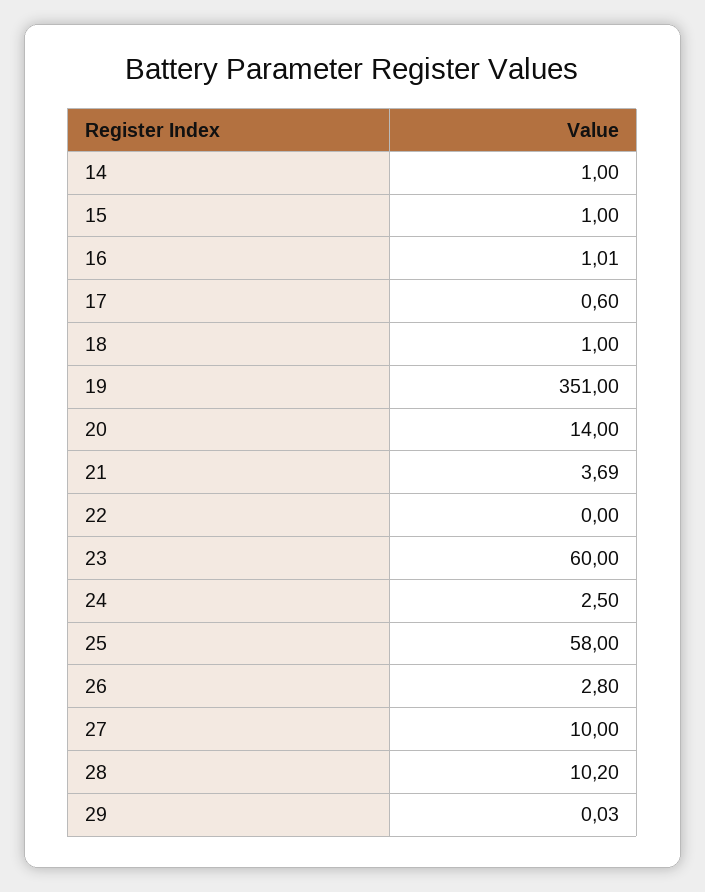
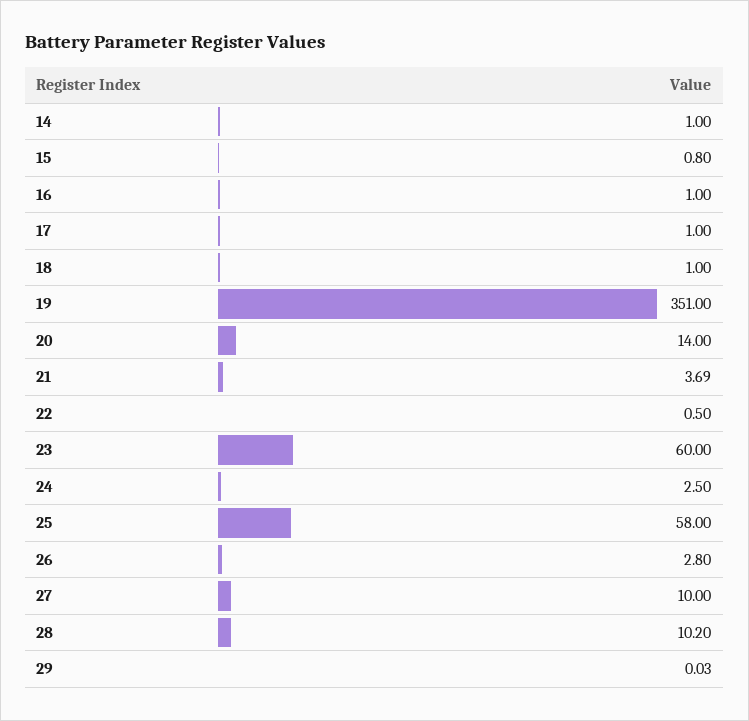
15: 1 -> 0.8
16: 1.01 -> 1
17: 0.6 -> 1
22: 0 -> 0.5

